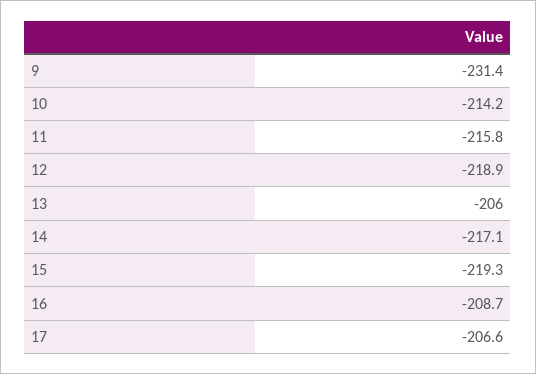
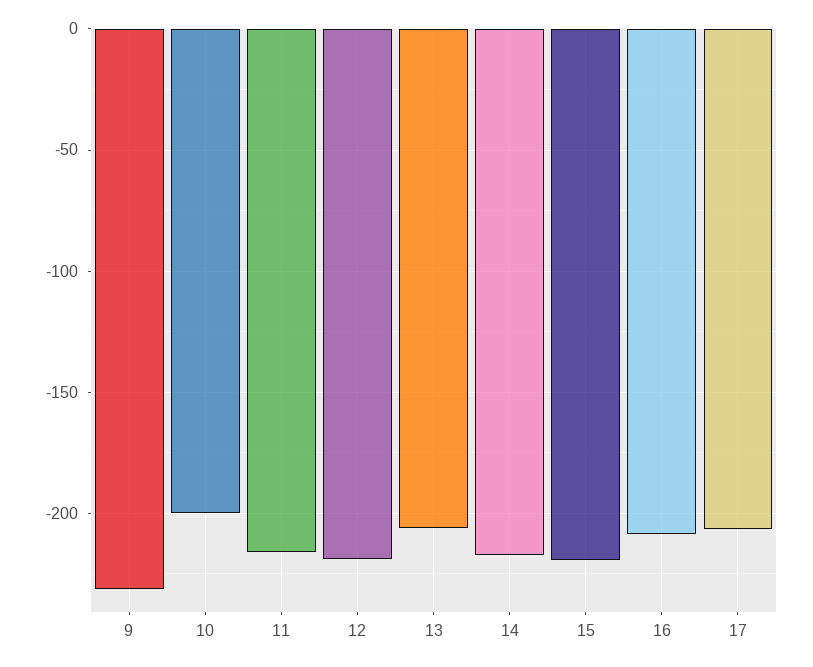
10: -214.2 -> -200

